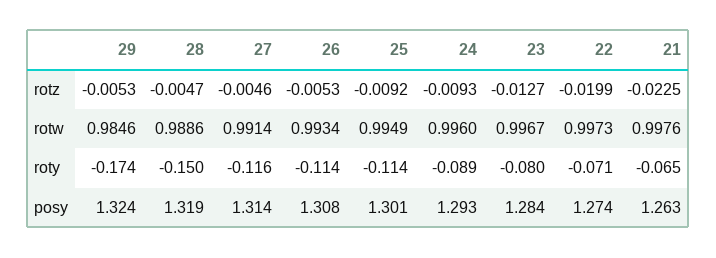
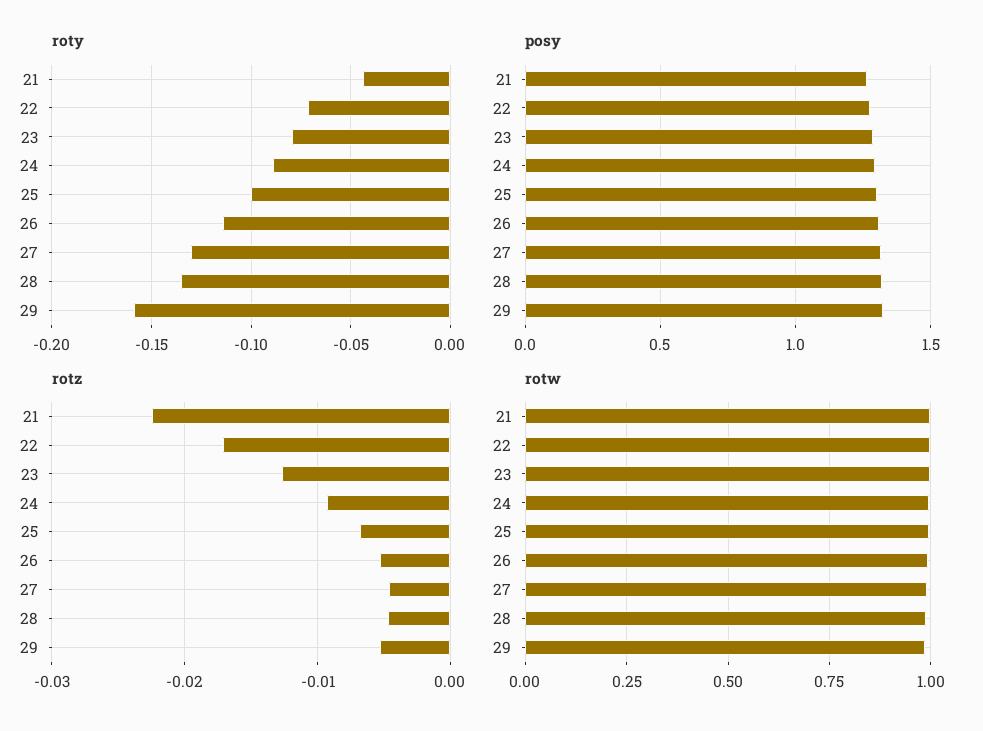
rotz, 25: -0.0092 -> -0.007
rotz, 22: -0.0199 -> -0.017
roty, 29: -0.174 -> -0.16
roty, 28: -0.15 -> -0.135
roty, 27: -0.116 -> -0.13
roty, 25: -0.114 -> -0.1
roty, 21: -0.065 -> -0.045

